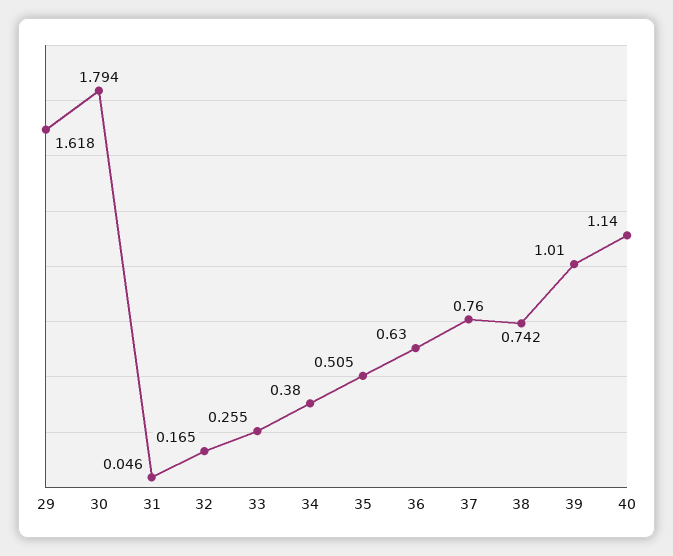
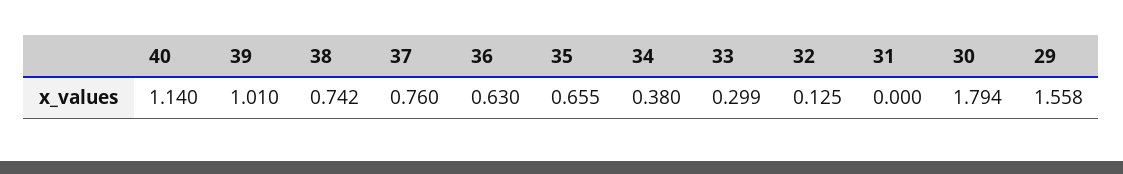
29: 1.618 -> 1.558
31: 0.046 -> 0
32: 0.165 -> 0.125
33: 0.255 -> 0.299
35: 0.505 -> 0.655

